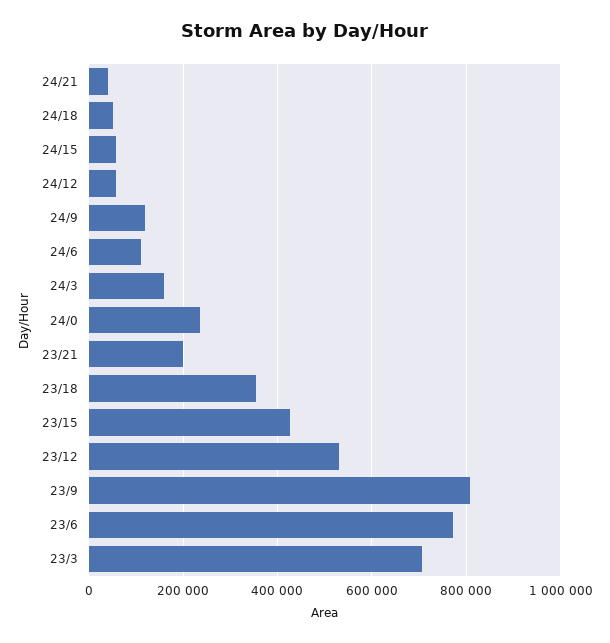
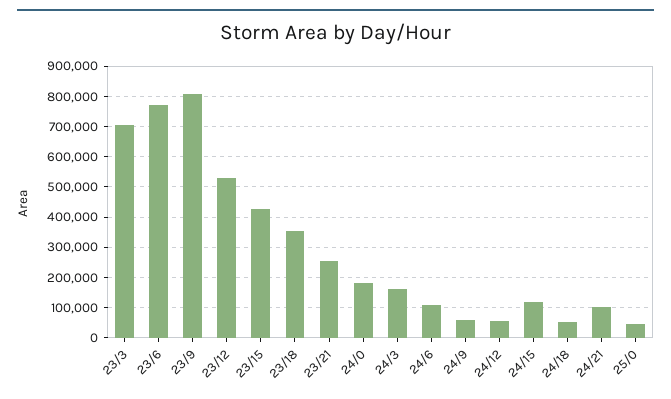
24/21: 40000 -> 100000
24/15: 60000 -> 120000
24/9: 120000 -> 60000
24/0: 240000 -> 180000
23/21: 200000 -> 260000
25/0: none -> 40000

